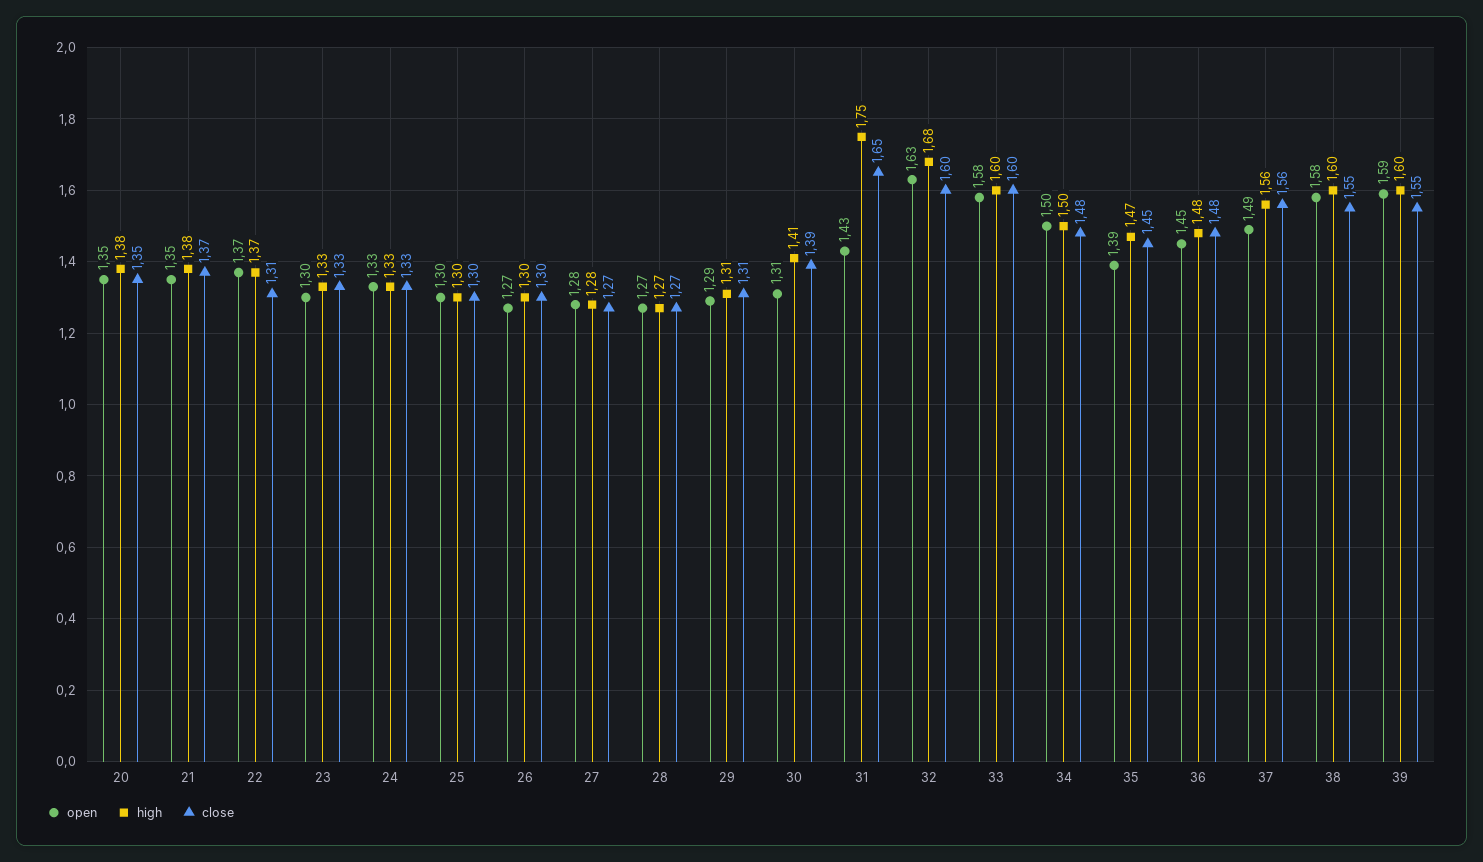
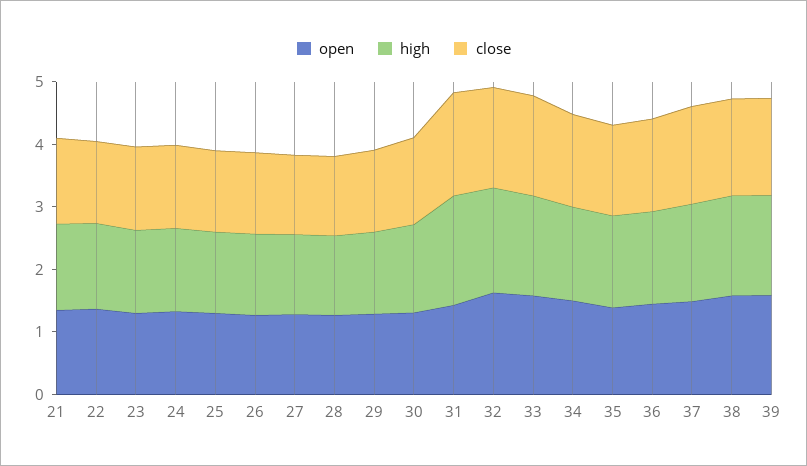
open, 20: 1.35 -> none
high, 20: 1.38 -> none
close, 20: 1.35 -> none

